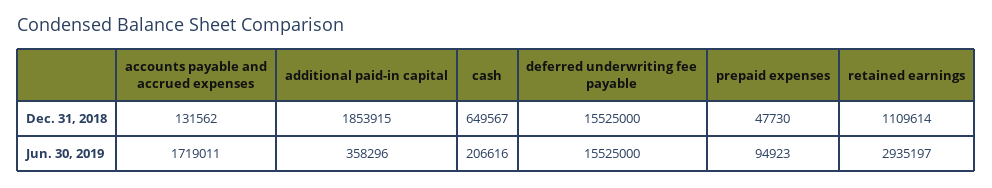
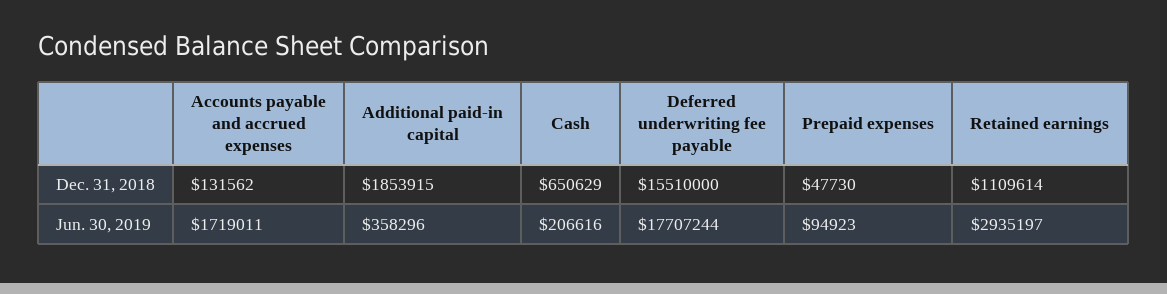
cash, Dec. 31, 2018: 649567 -> 650629
deferred underwriting fee payable, Dec. 31, 2018: 15525000 -> 15510000
deferred underwriting fee payable, Jun. 30, 2019: 15525000 -> 17707244

